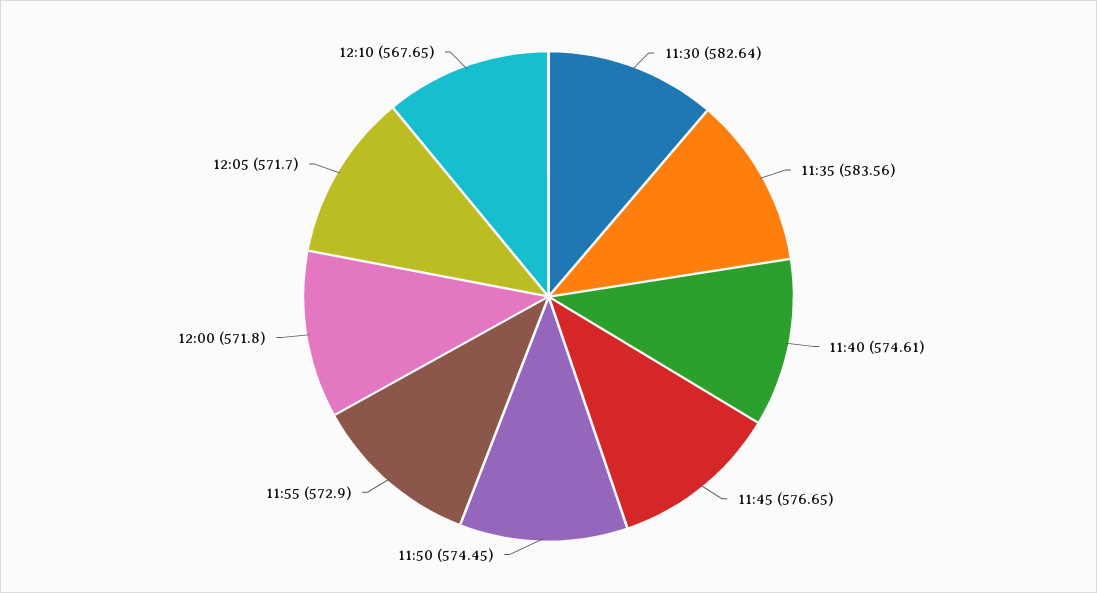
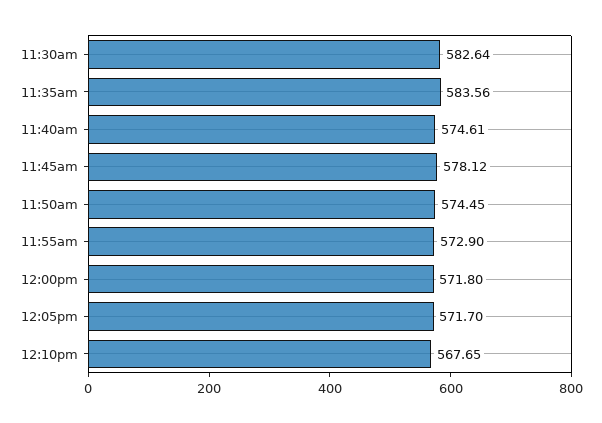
11:45: 576.65 -> 578.12

